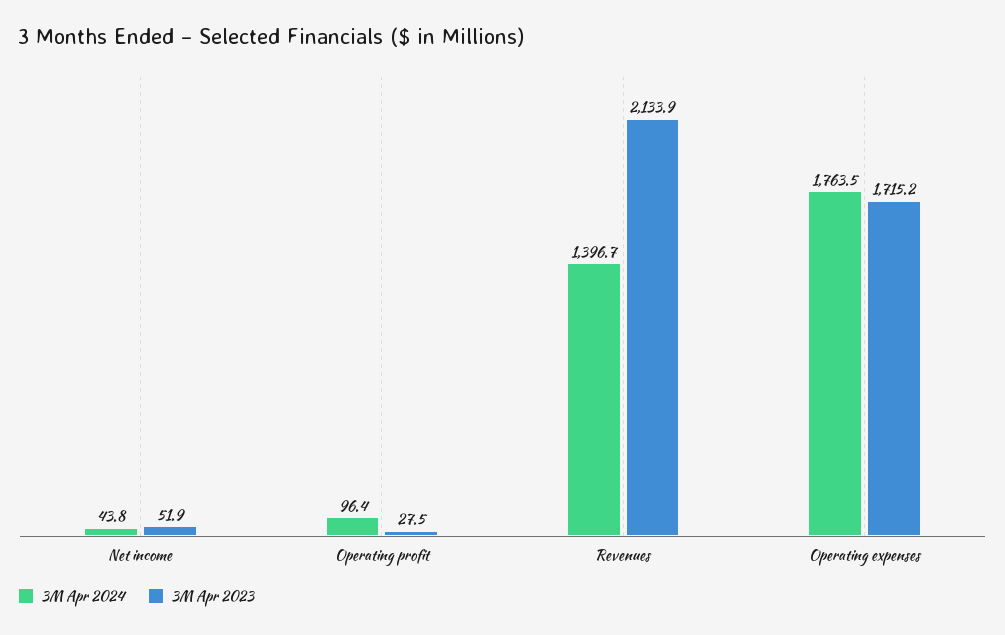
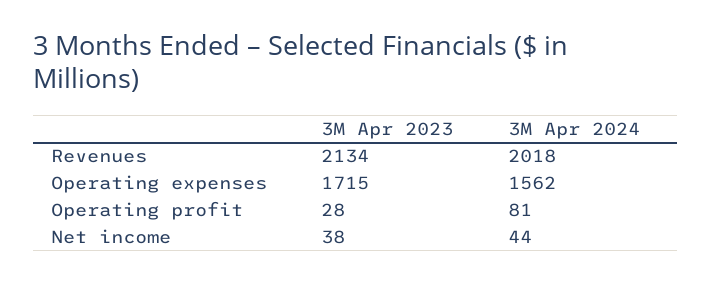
3M Apr 2023, Net income: 51.9 -> 38
3M Apr 2024, Operating profit: 96.4 -> 81
3M Apr 2024, Revenues: 1396.7 -> 2018
3M Apr 2024, Operating expenses: 1763.5 -> 1562

